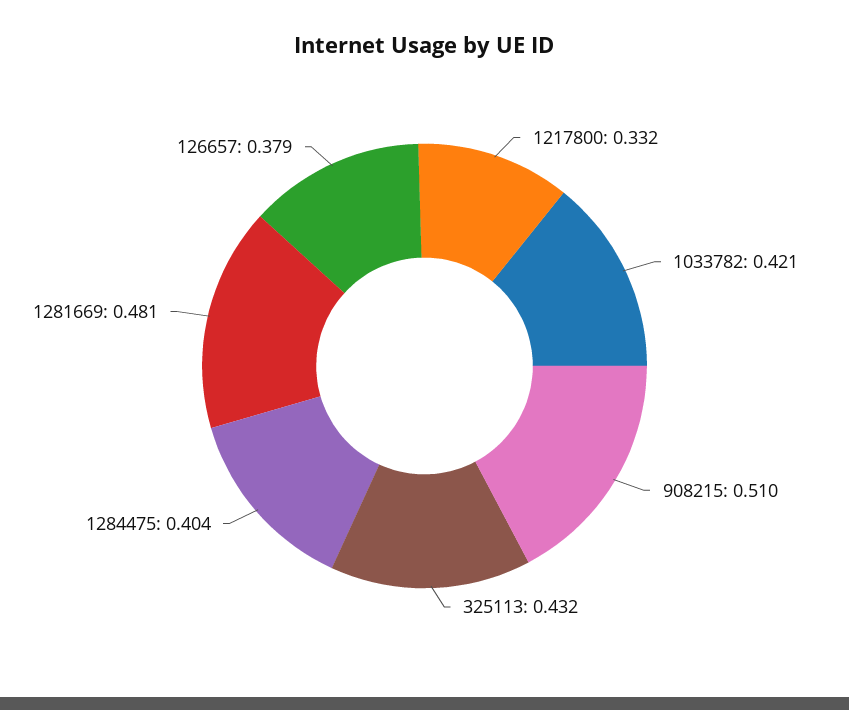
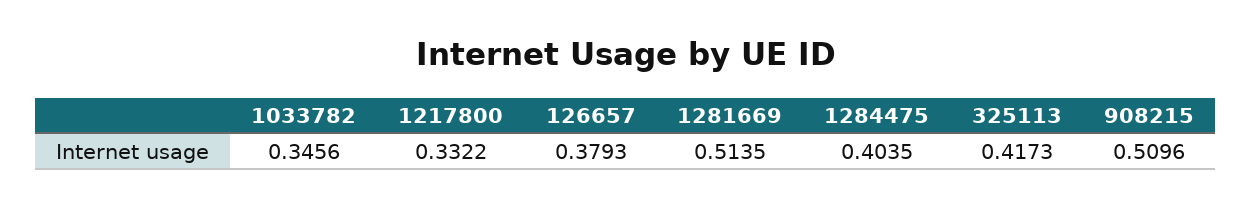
1033782: 0.421 -> 0.3456
325113: 0.432 -> 0.4173
1281669: 0.481 -> 0.5135

